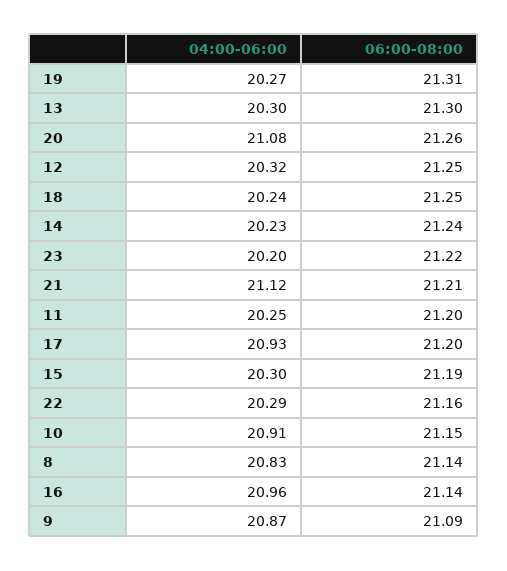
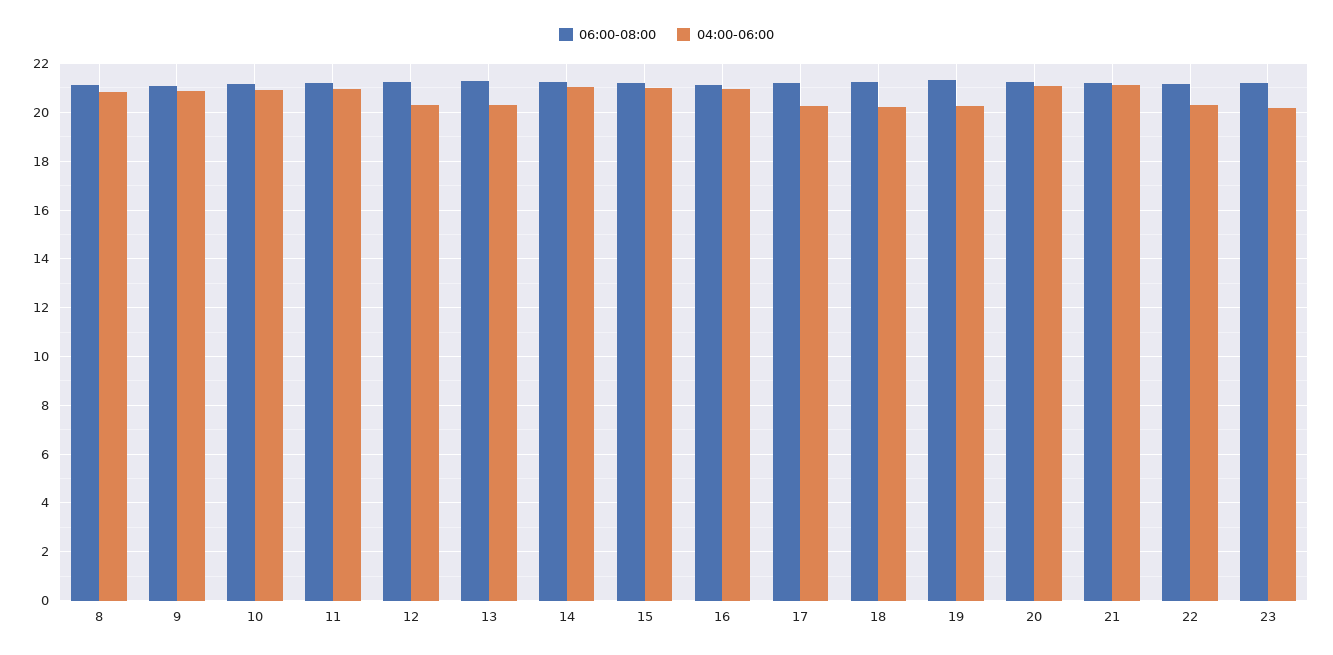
04:00-06:00, 14: 20.23 -> 21
04:00-06:00, 11: 20.25 -> 21
04:00-06:00, 17: 20.93 -> 20.25
04:00-06:00, 15: 20.3 -> 21

